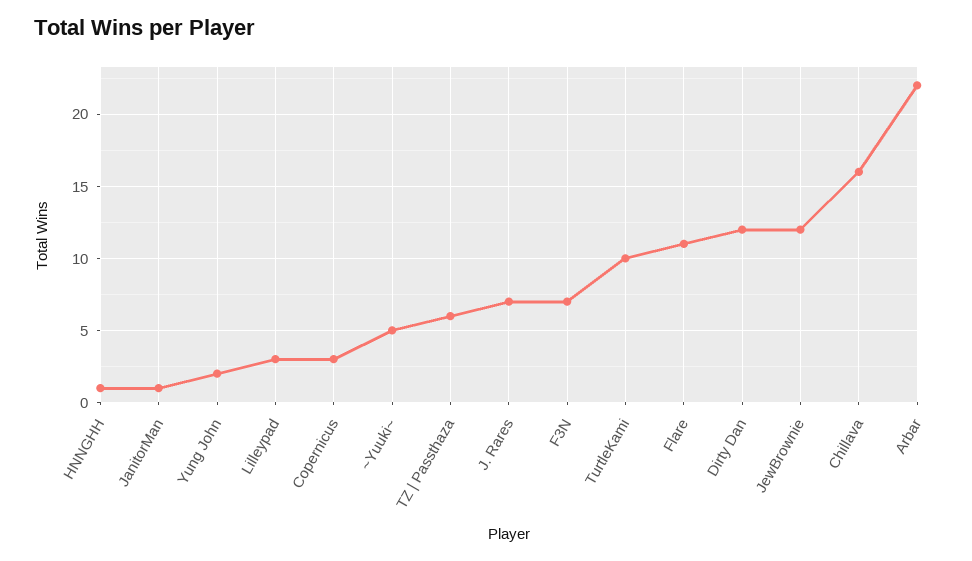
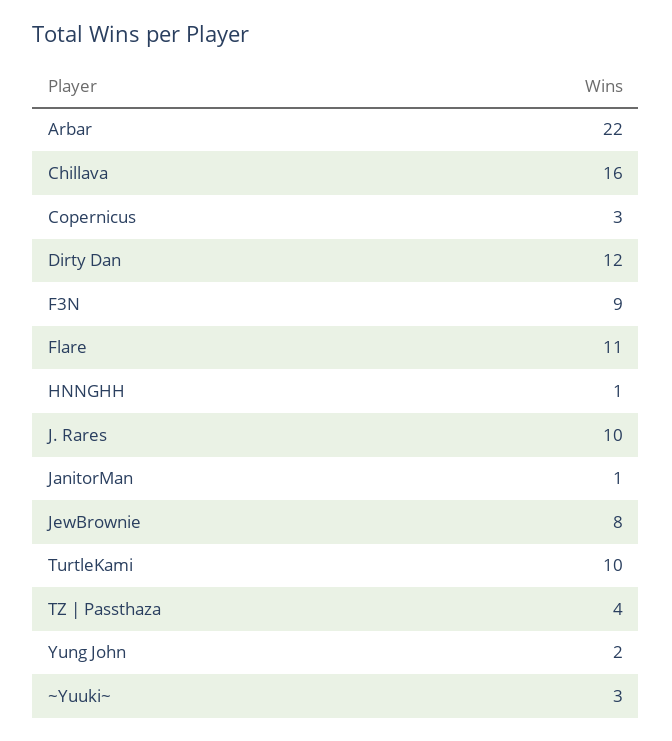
Lilleypad: 3 -> none
~Yuuki~: 5 -> 3
TZ | Passthaza: 6 -> 4
J. Rares: 7 -> 10
F3N: 7 -> 9
JewBrownie: 12 -> 8

